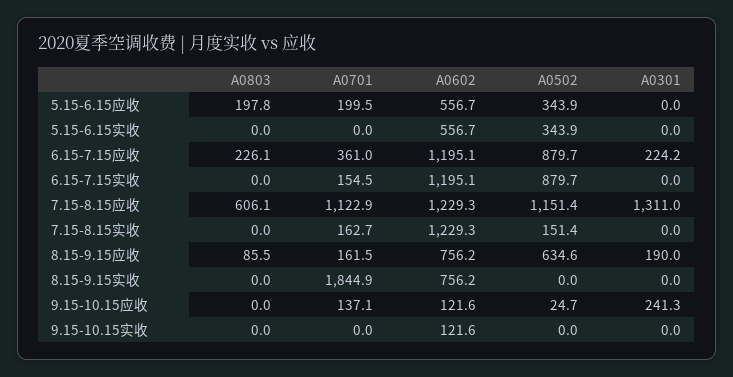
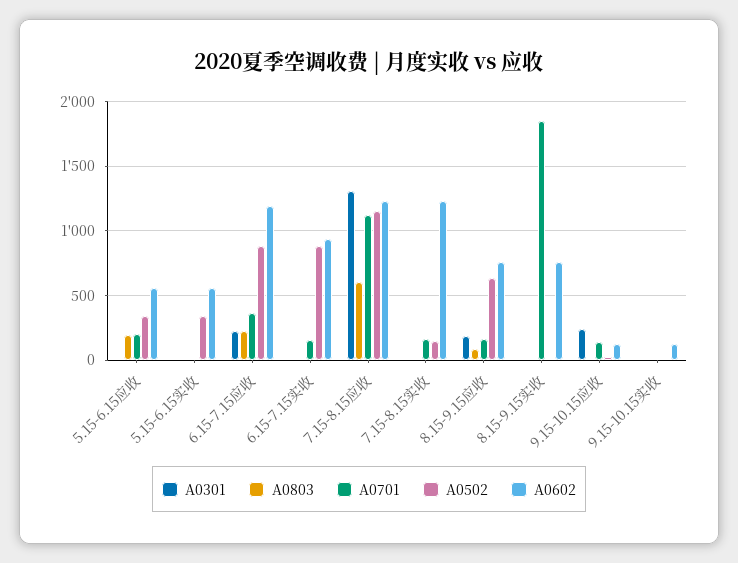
A0602, 6.15-7.15实收: 1195.1 -> 950

